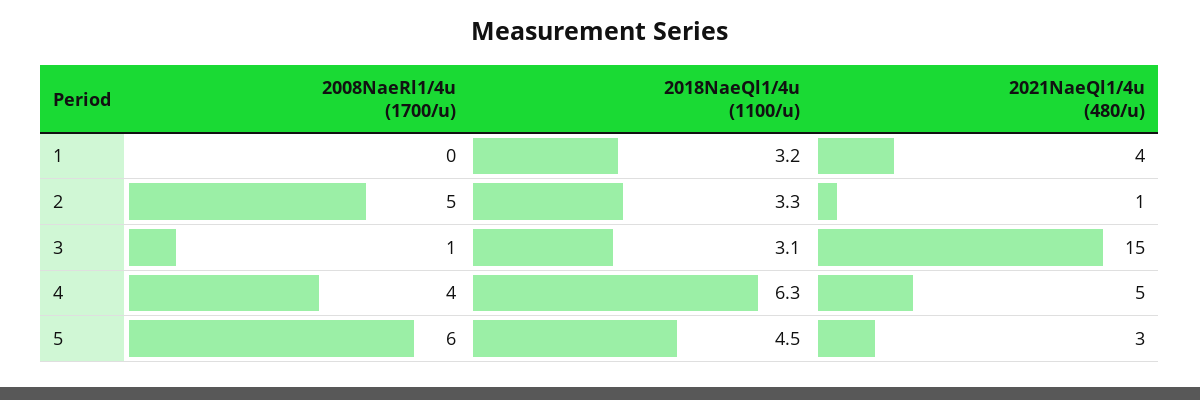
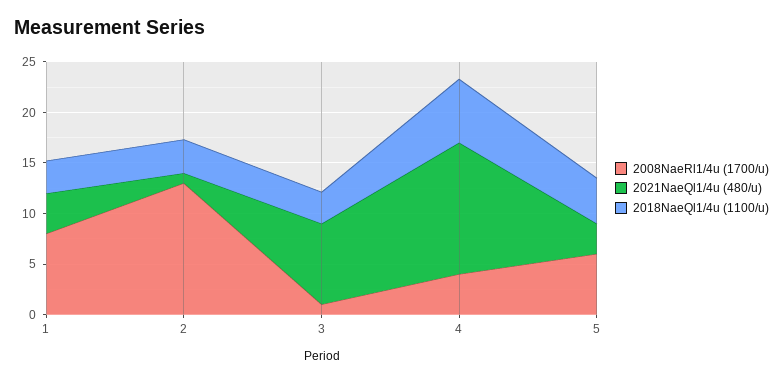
2008NaeRl1/4u (1700/u), 1: 0 -> 8
2008NaeRl1/4u (1700/u), 2: 5 -> 13
2021NaeQl1/4u (480/u), 3: 15 -> 8
2021NaeQl1/4u (480/u), 4: 5 -> 13

